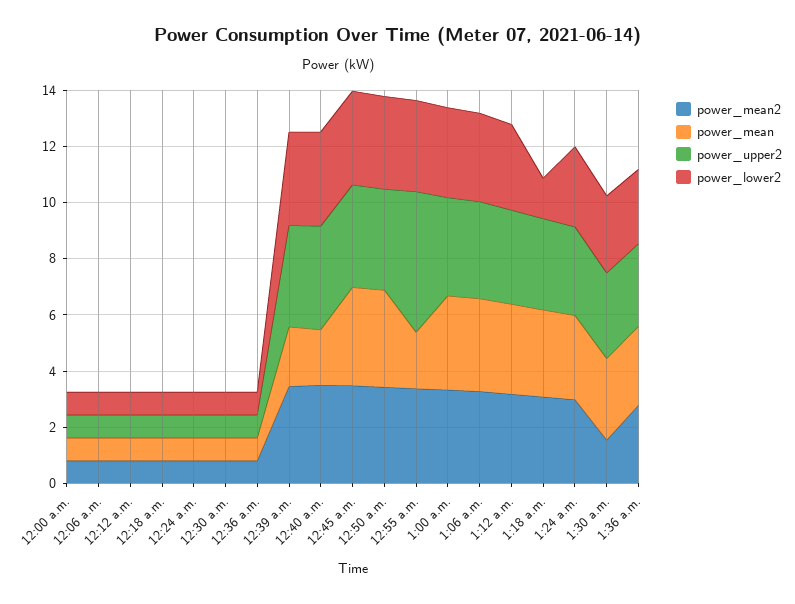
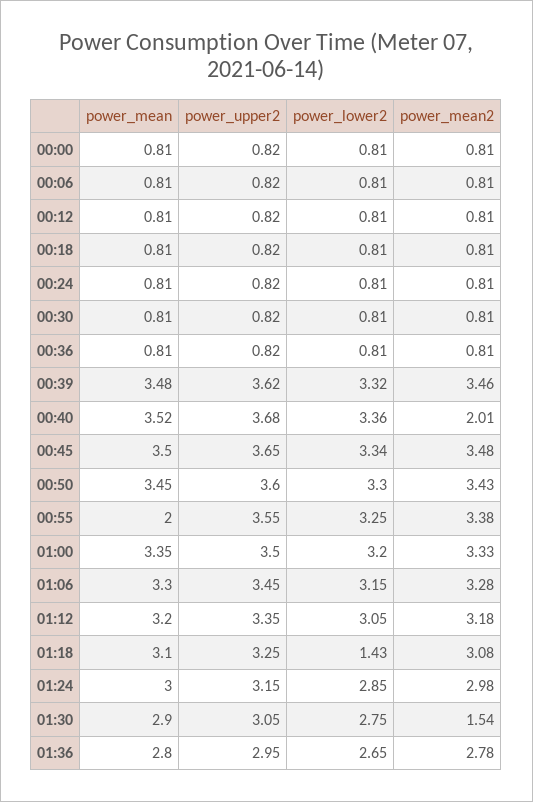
power_mean, 12:39 a.m.: 2 -> 3.48
power_mean2, 12:40 a.m.: 3.5 -> 2.01
power_mean, 12:40 a.m.: 2 -> 3.52
power_upper2, 12:55 a.m.: 5 -> 3.55

